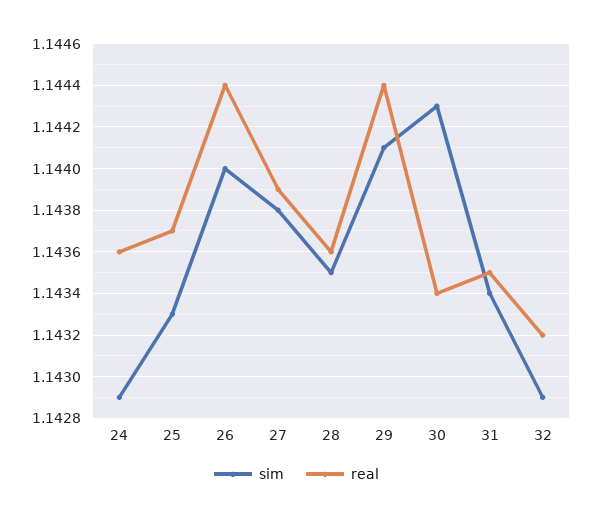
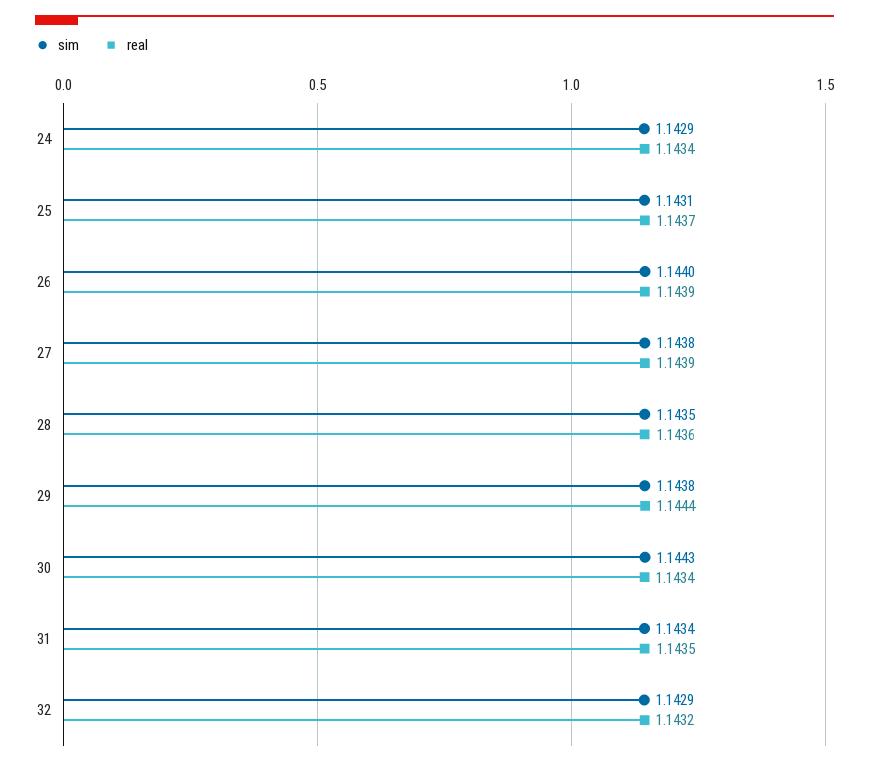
real, 24: 1.1436 -> 1.1434
sim, 25: 1.1433 -> 1.1431
real, 26: 1.1444 -> 1.1439
sim, 29: 1.1441 -> 1.1438

